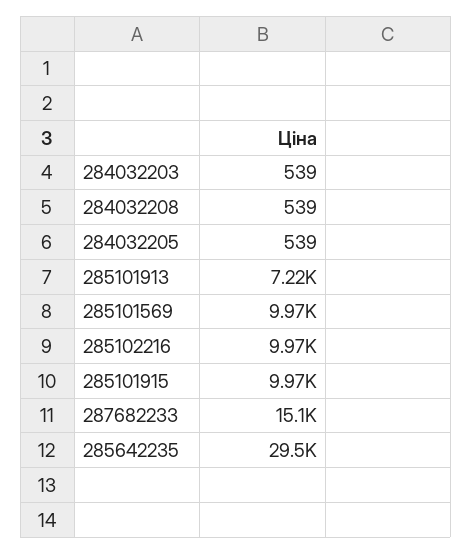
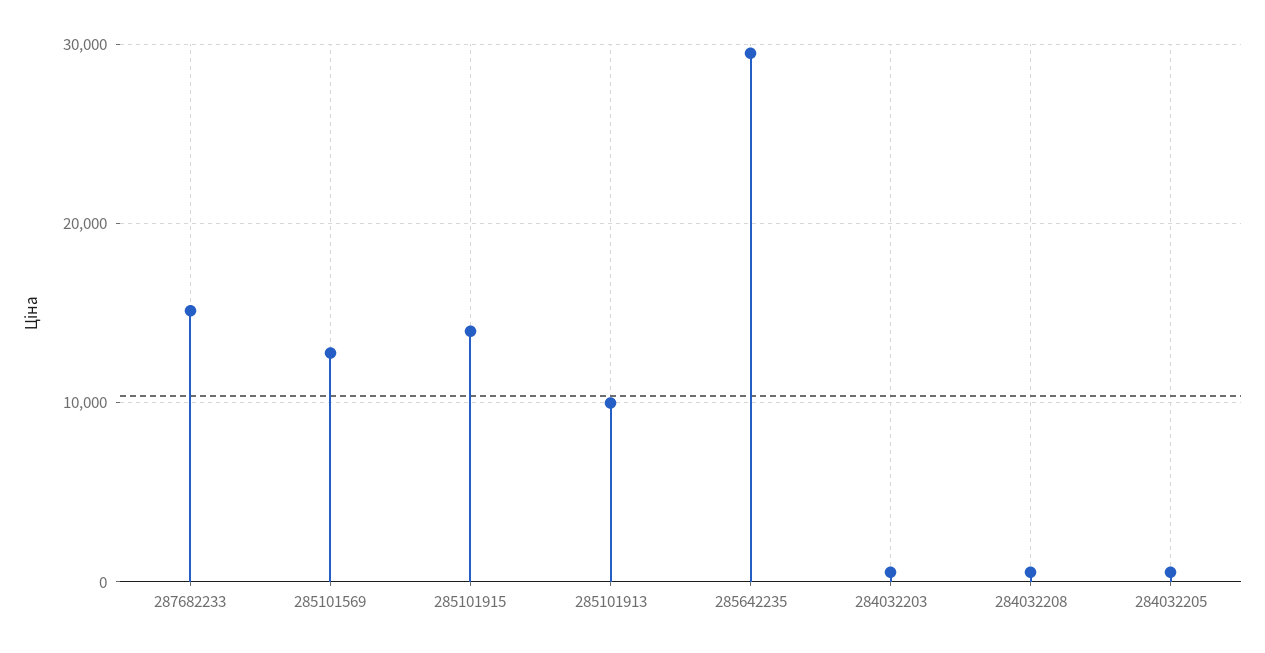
285101913: 7220 -> 10000
285101569: 9970 -> 13000
285102216: 9970 -> none
285101915: 9970 -> 14000

